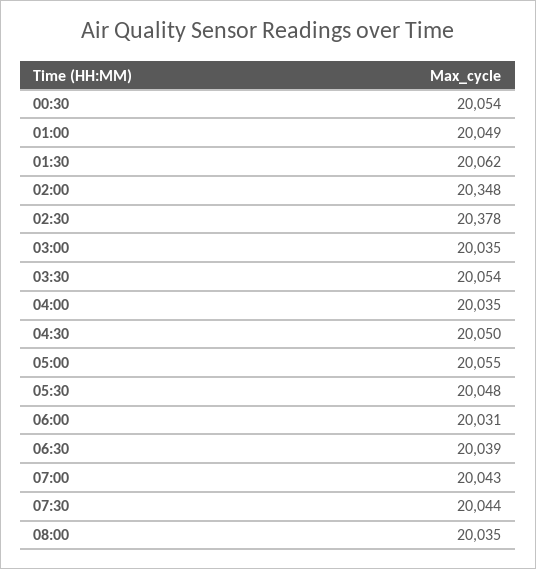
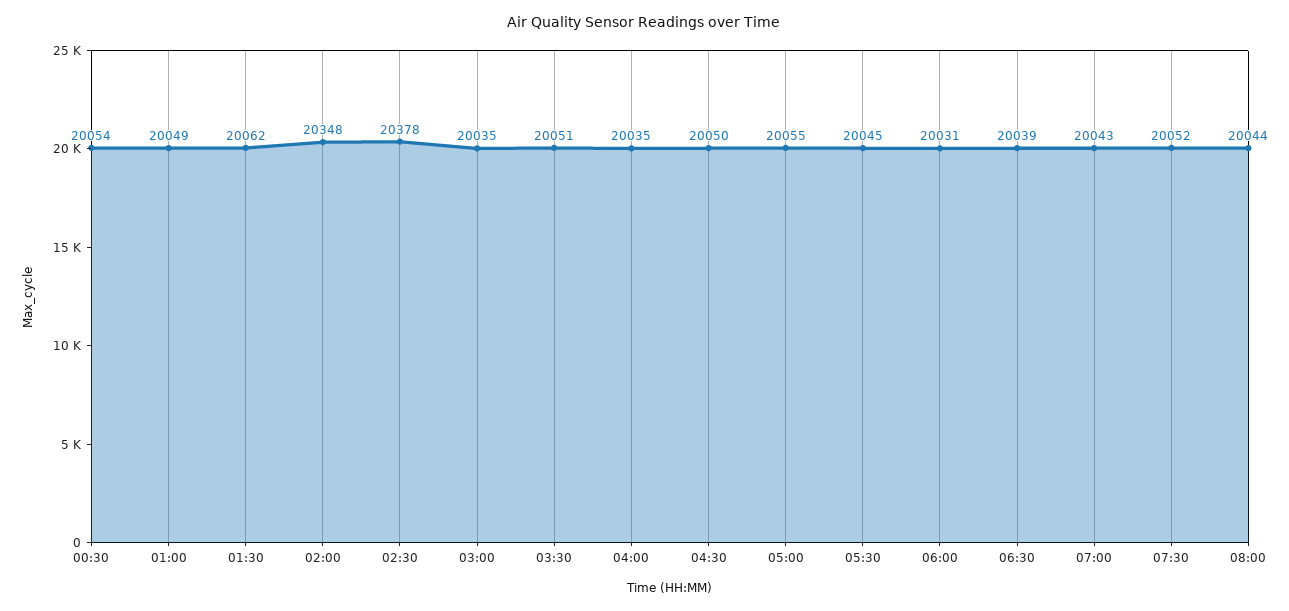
03:30: 20054 -> 20051
05:30: 20048 -> 20045
07:30: 20044 -> 20052
08:00: 20035 -> 20044

